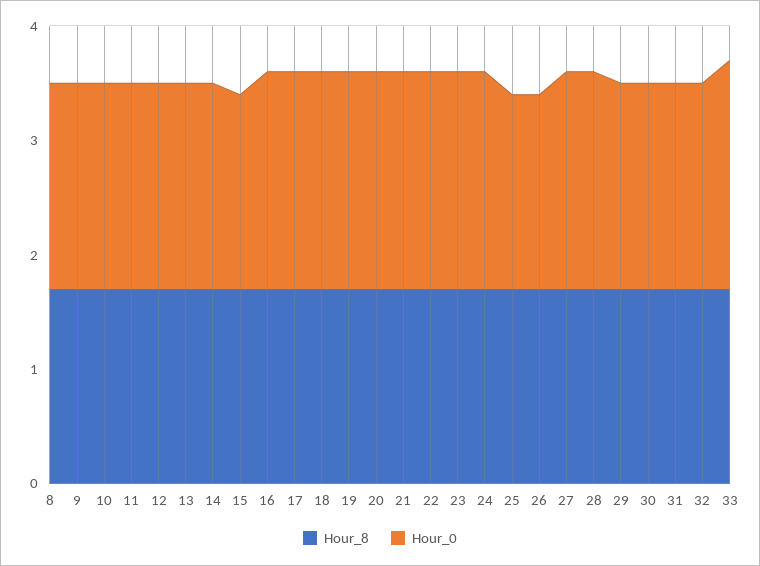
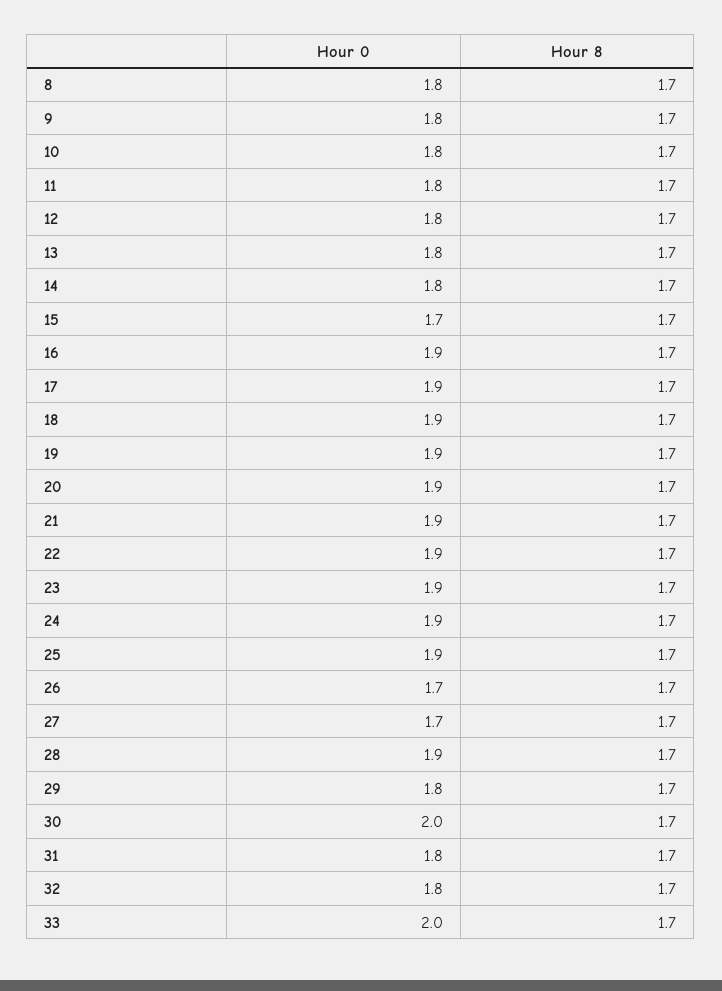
Hour_0, 25: 1.7 -> 1.9
Hour_0, 27: 1.9 -> 1.7
Hour_0, 30: 1.8 -> 2

